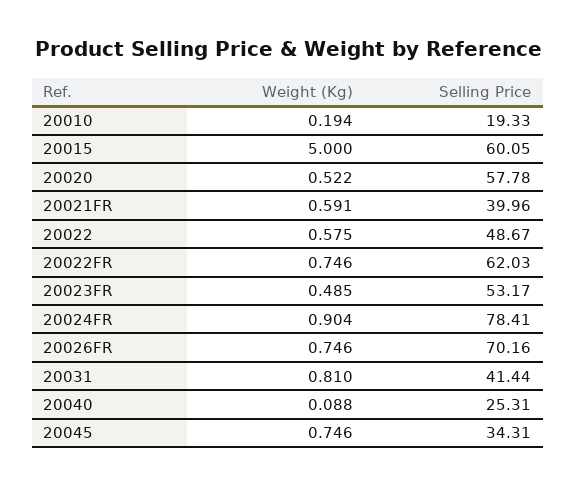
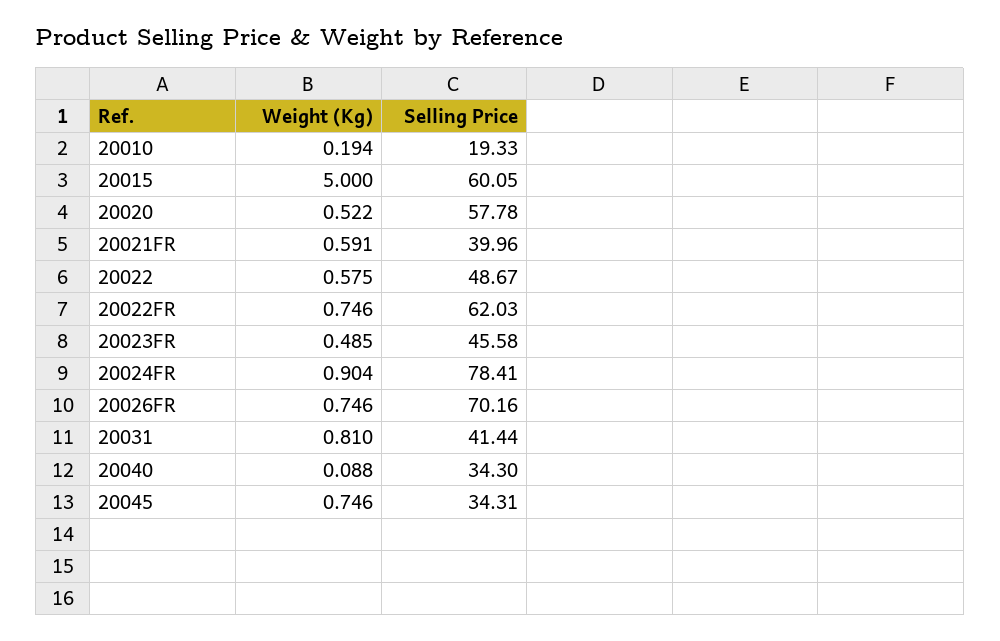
Selling Price, 20023FR: 53.17 -> 45.58
Selling Price, 20040: 25.31 -> 34.3

